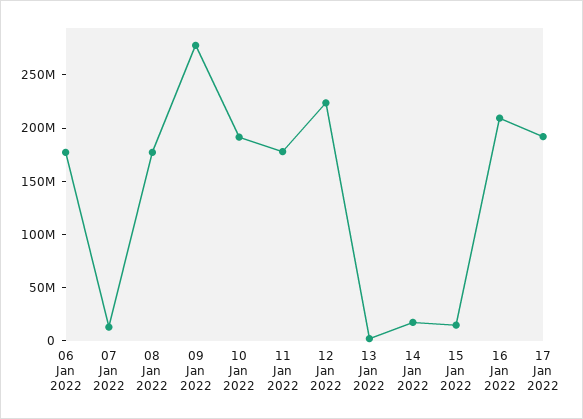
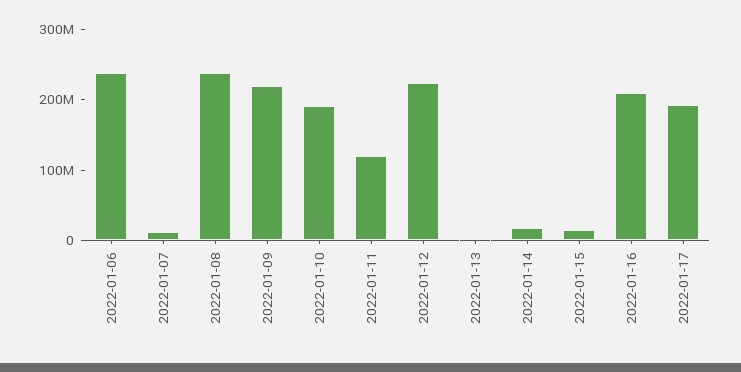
06 Jan 2022: 180000000 -> 240000000
08 Jan 2022: 180000000 -> 240000000
09 Jan 2022: 280000000 -> 220000000
11 Jan 2022: 180000000 -> 120000000

